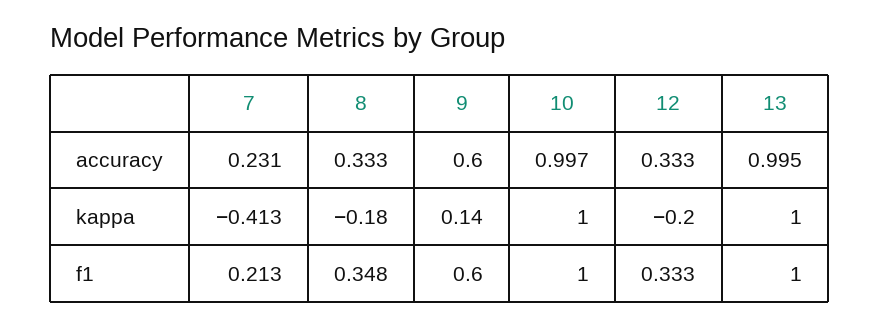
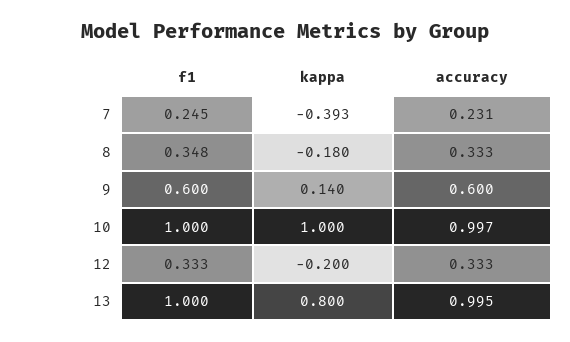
7, kappa: -0.413 -> -0.393
13, kappa: 1 -> 0.8
7, f1: 0.213 -> 0.245

